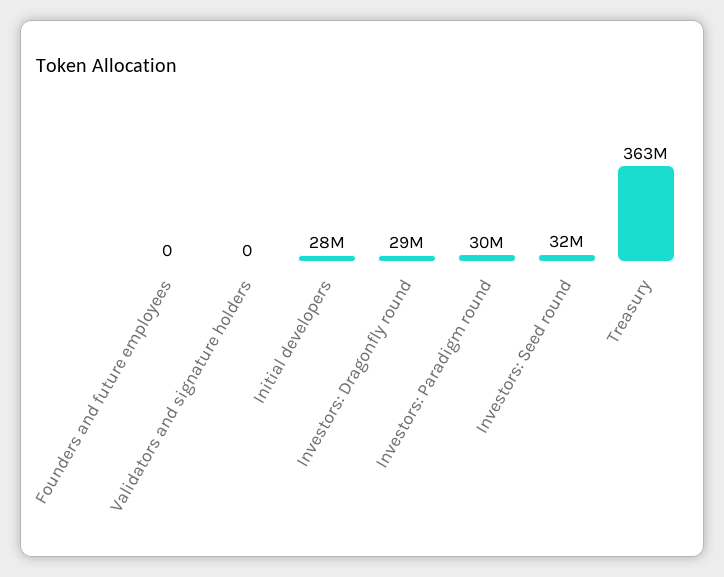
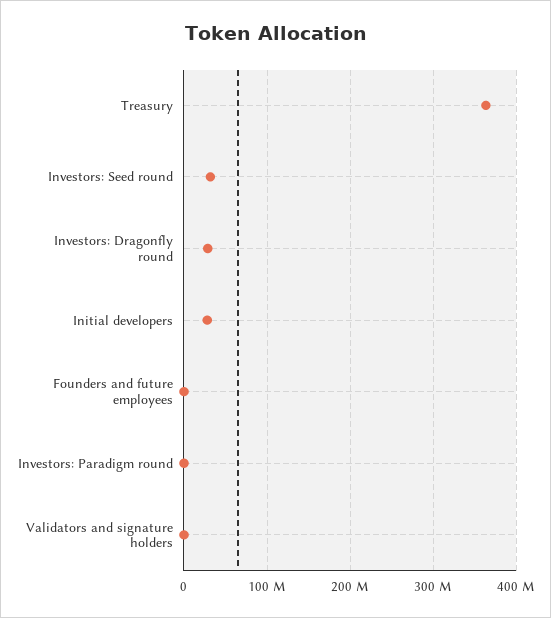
Investors: Paradigm round: 30000000 -> 0

